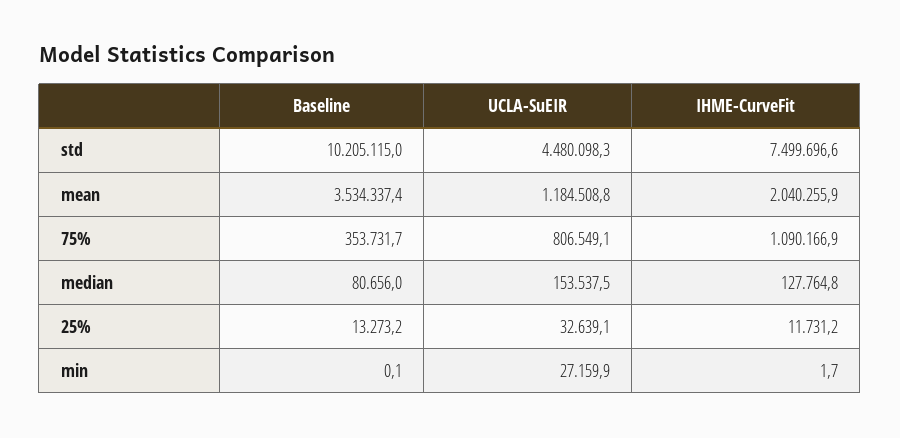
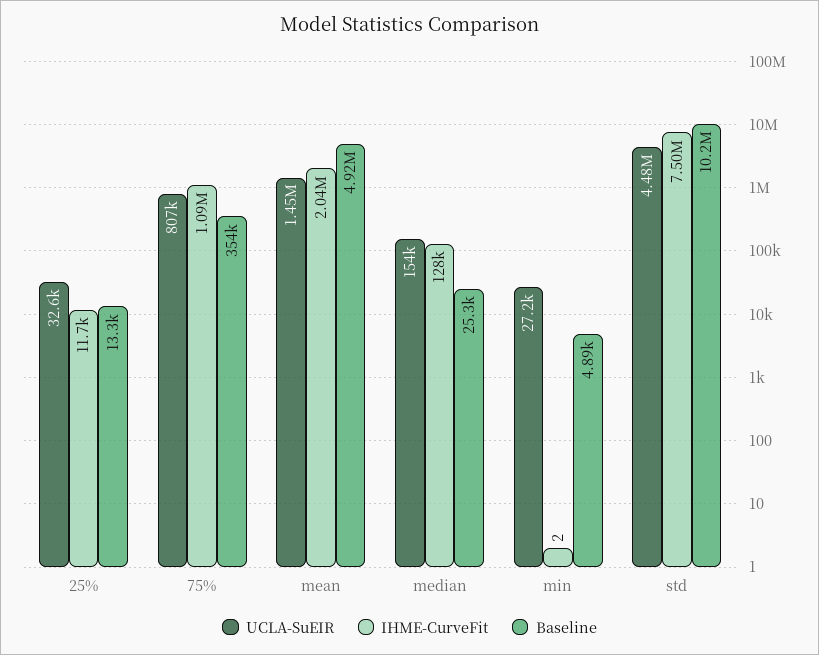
Baseline, mean: 3534337.4 -> 4920000
UCLA-SuEIR, mean: 1184508.8 -> 1450000
Baseline, median: 80656 -> 25300
Baseline, min: 0.1 -> 4890

